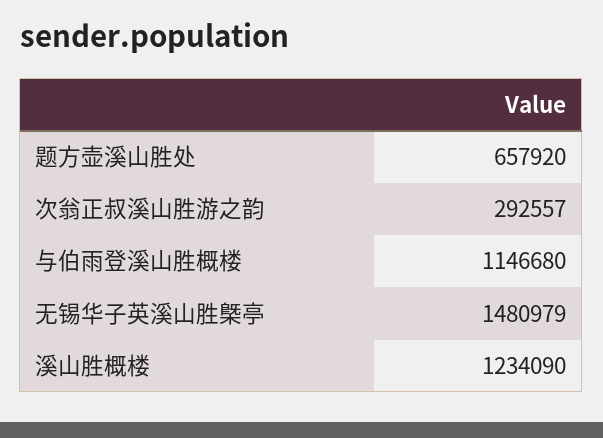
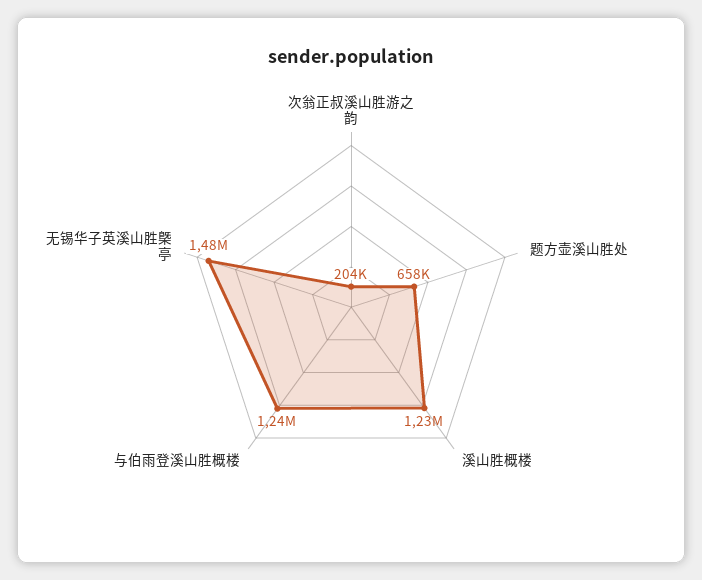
次翁正叔溪山胜游之韵: 292557 -> 204000
与伯雨登溪山胜概楼: 1146680 -> 1240000

